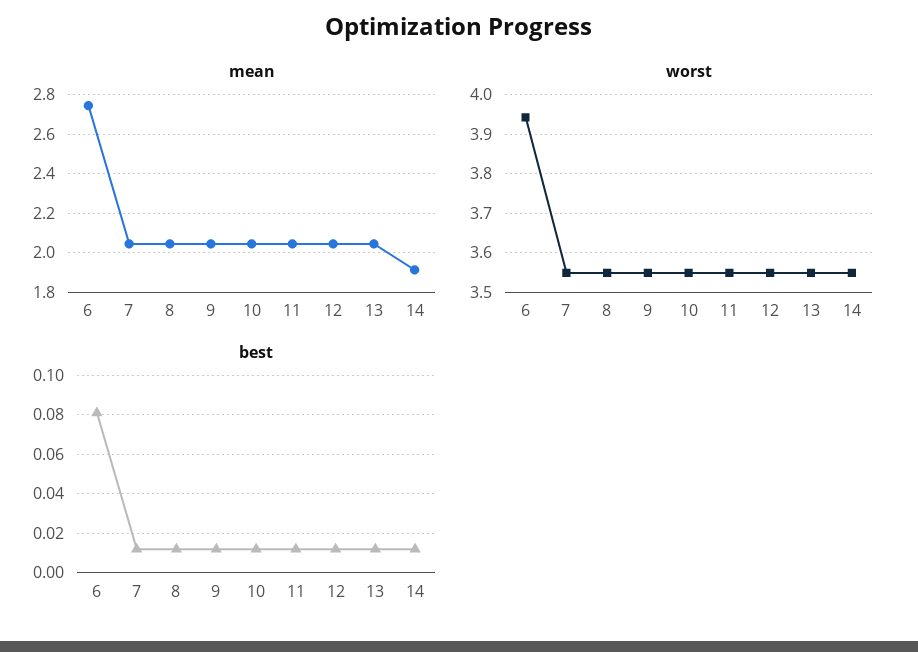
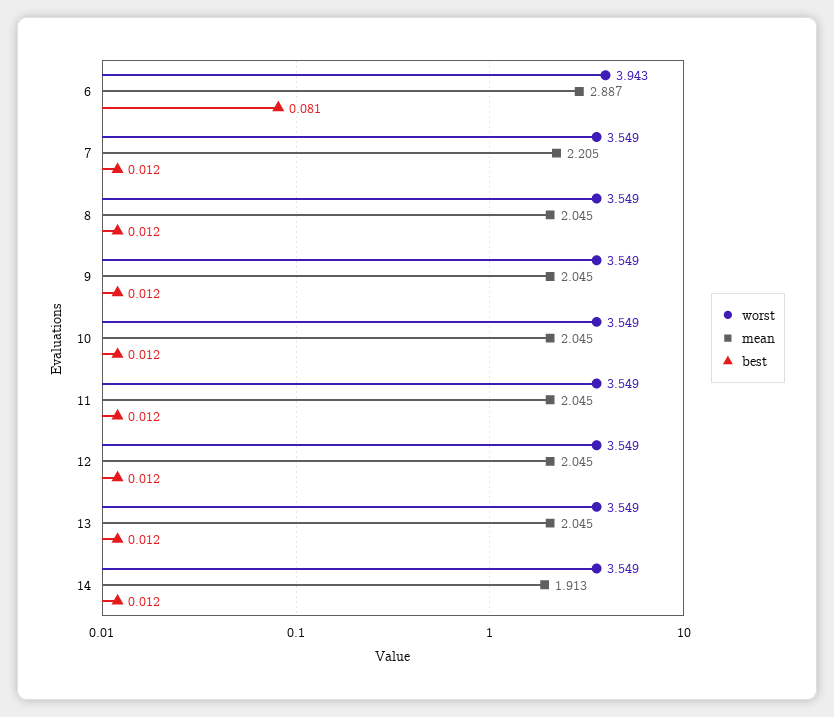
mean, 6: 2.75 -> 2.887
mean, 7: 2.05 -> 2.205

